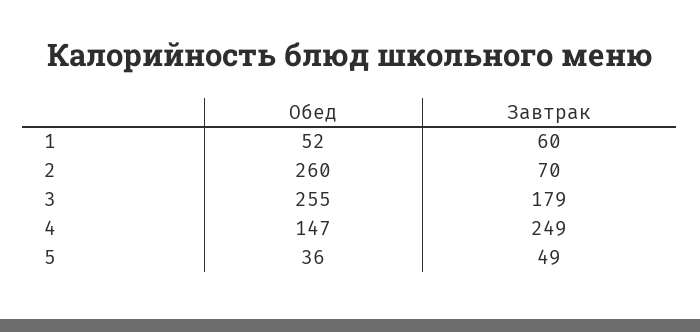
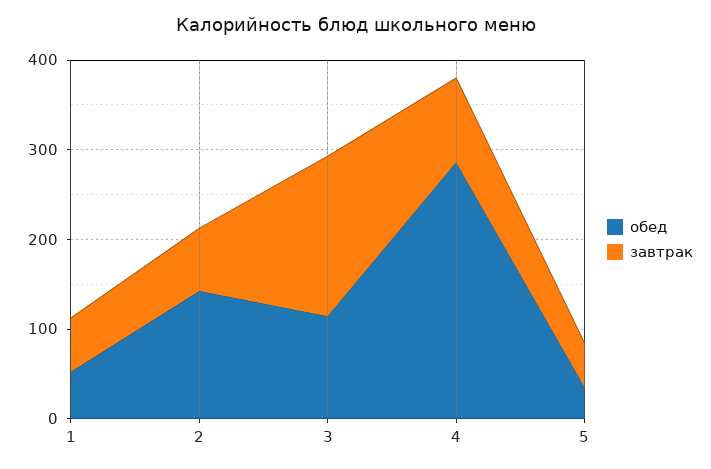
Обед, 2: 260 -> 140
Обед, 3: 255 -> 120
Обед, 4: 147 -> 280
Завтрак, 4: 249 -> 100

